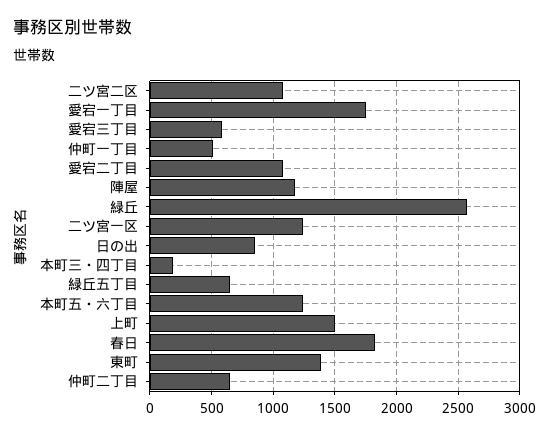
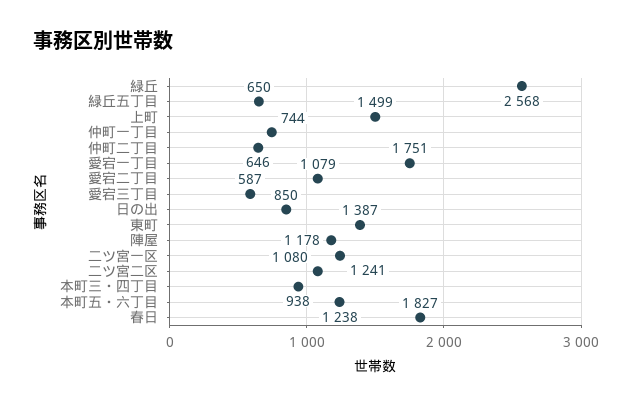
仲町一丁目: 500 -> 744
本町三・四丁目: 200 -> 938

